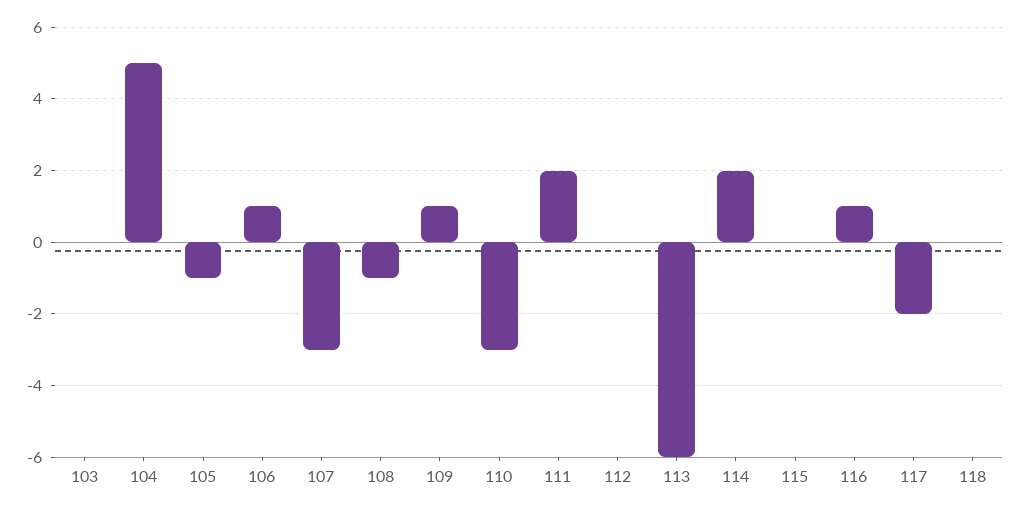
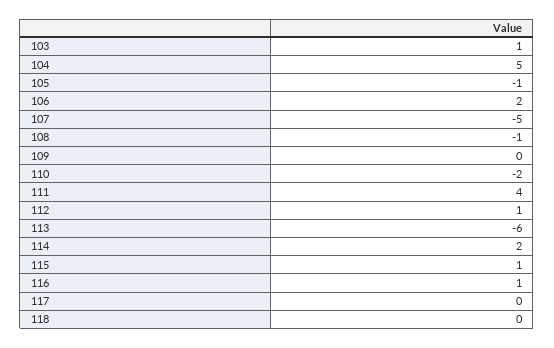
103: 0 -> 1
106: 1 -> 2
107: -3 -> -5
109: 1 -> 0
110: -3 -> -2
111: 2 -> 4
112: 0 -> 1
115: 0 -> 1
117: -2 -> 0

